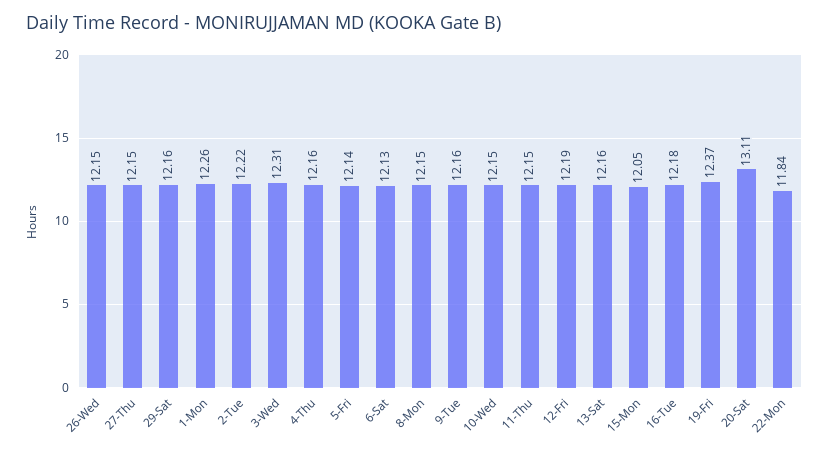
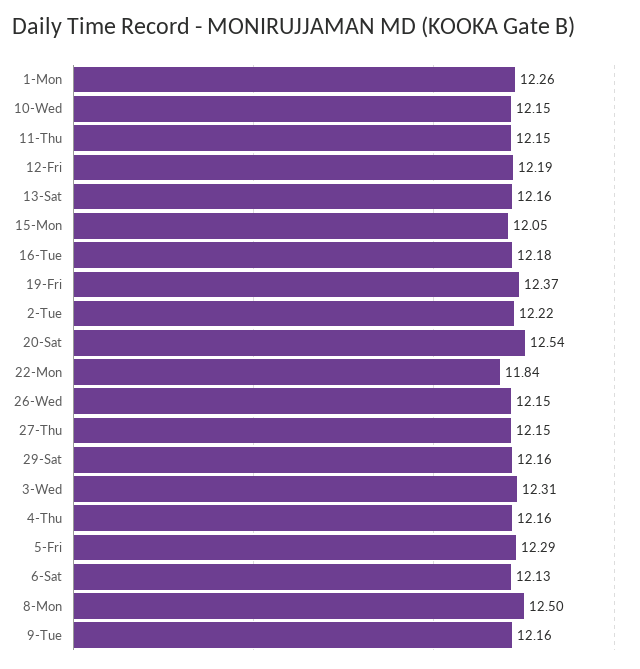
5-Fri: 12.14 -> 12.29
8-Mon: 12.15 -> 12.5
20-Sat: 13.11 -> 12.54

